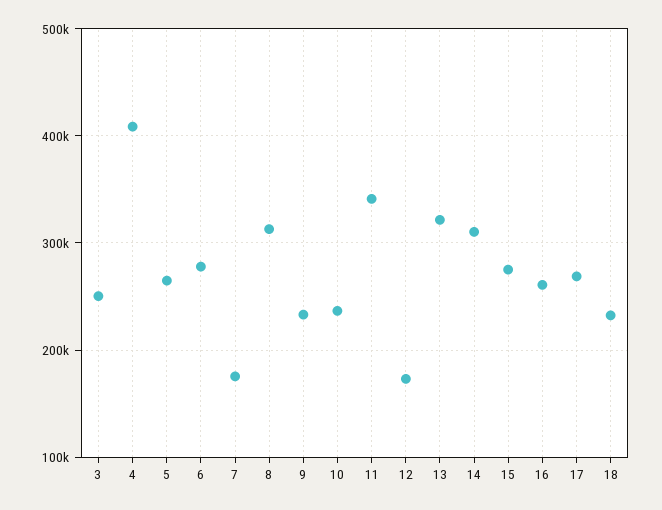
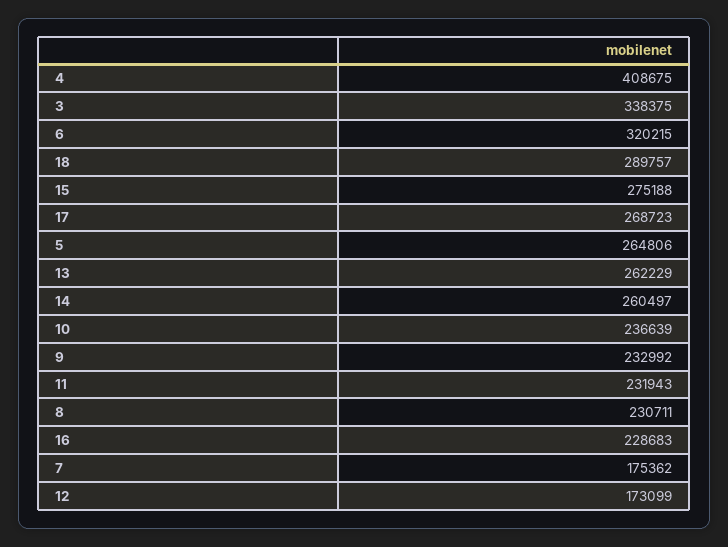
3: 250000 -> 338375
6: 280000 -> 320215
8: 310000 -> 230711
11: 340000 -> 231943
13: 320000 -> 262229
14: 310000 -> 260497
16: 260000 -> 228683
18: 230000 -> 289757

